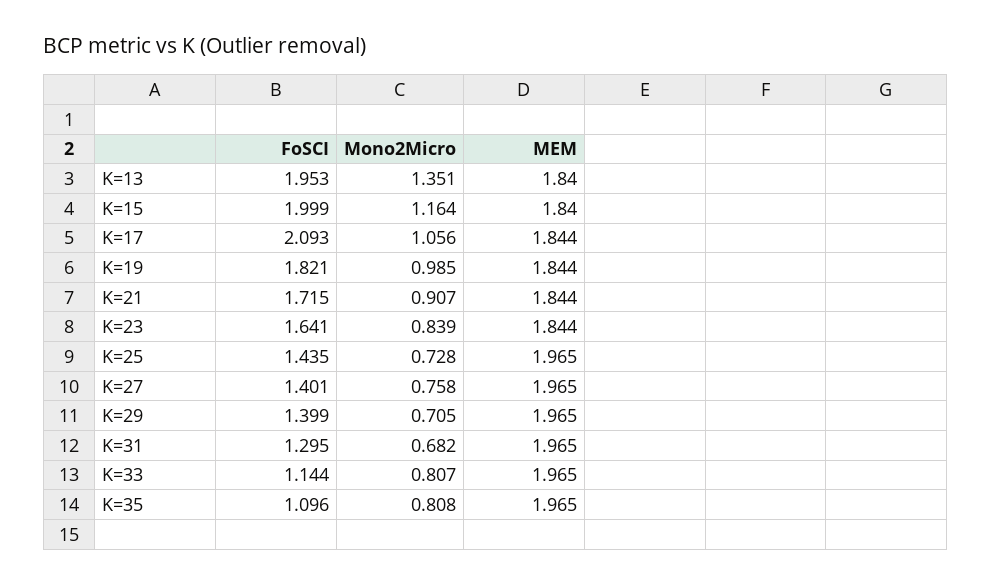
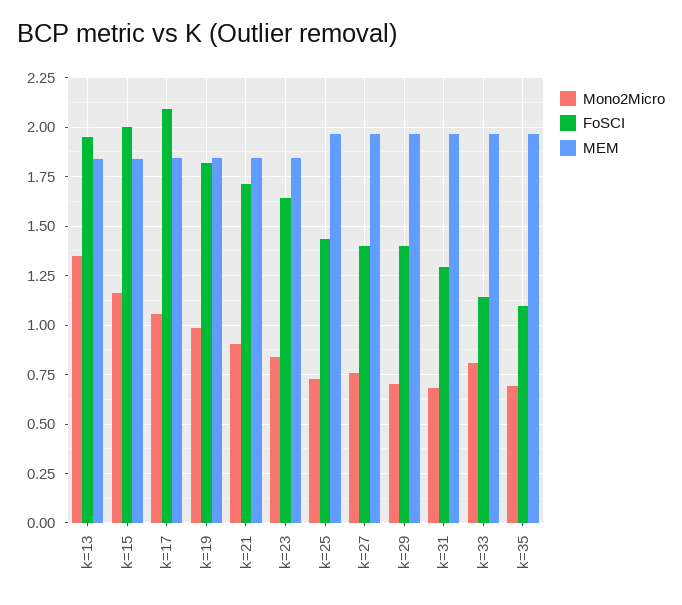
Mono2Micro, K=35: 0.808 -> 0.7

